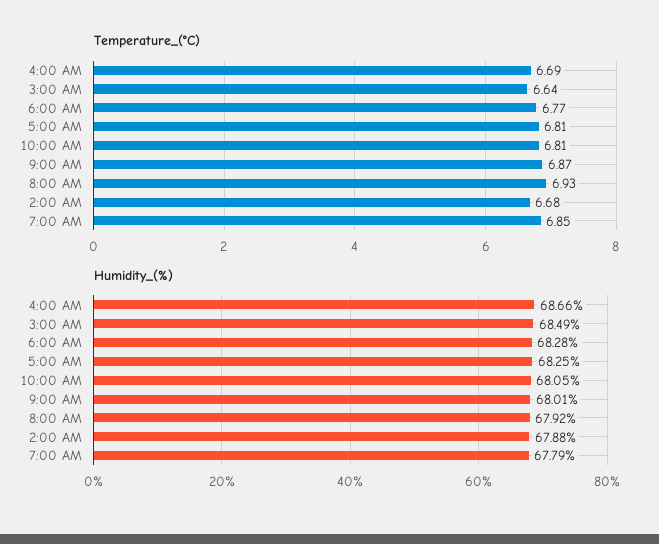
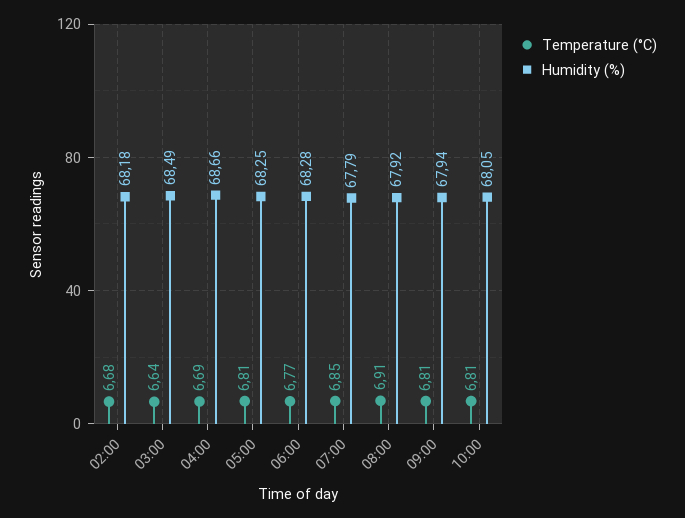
Temperature_(°C), 9:00 AM: 6.87 -> 6.81
Temperature_(°C), 8:00 AM: 6.93 -> 6.91
Humidity_(%), 9:00 AM: 68.01 -> 67.94
Humidity_(%), 2:00 AM: 67.88 -> 68.18

